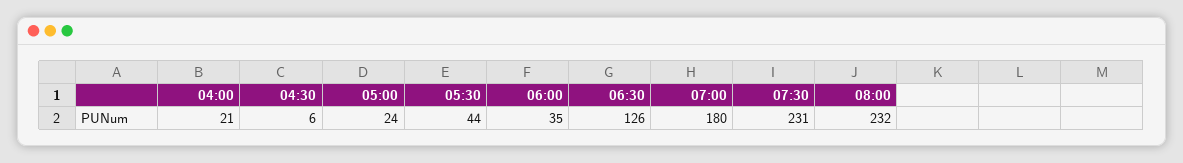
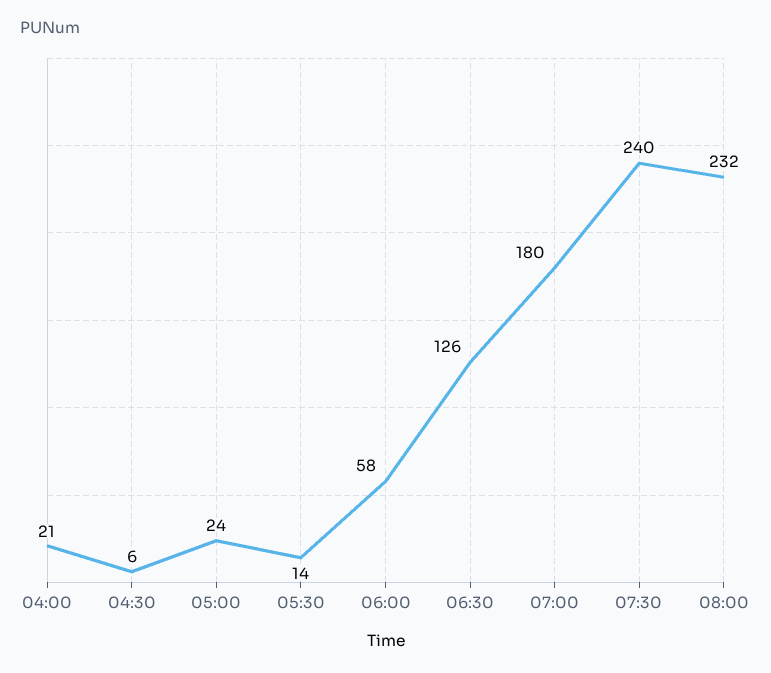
05:30: 44 -> 14
06:00: 35 -> 58
07:30: 231 -> 240

